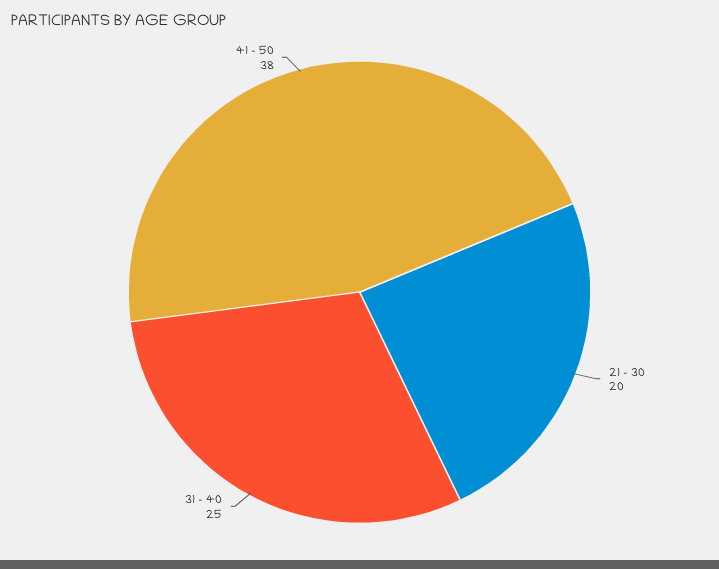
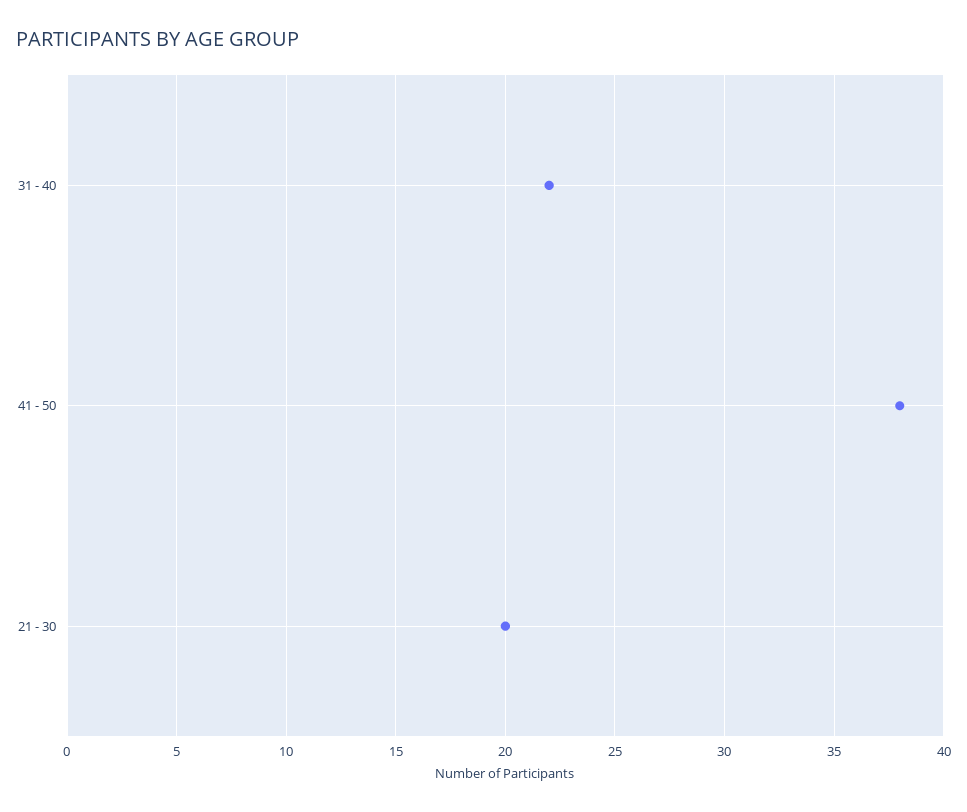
31 - 40: 25 -> 22

